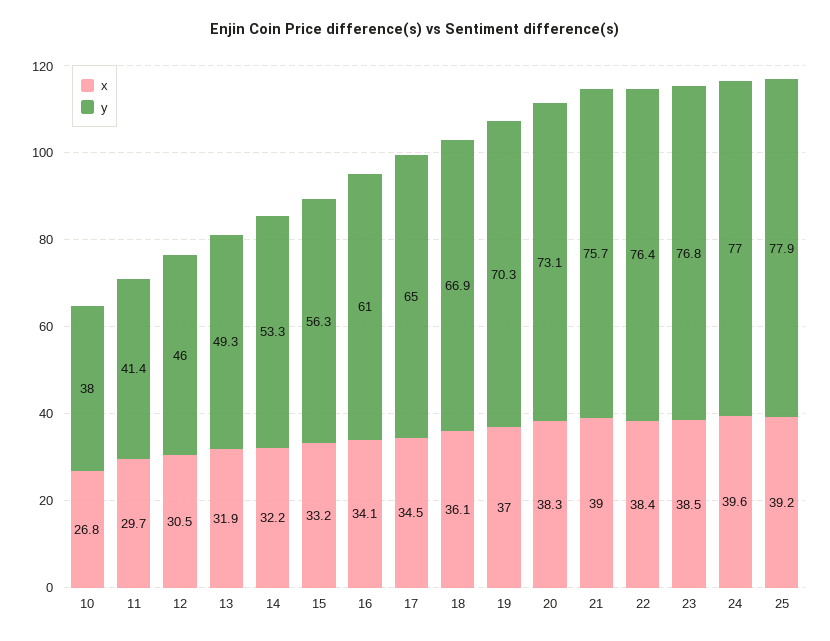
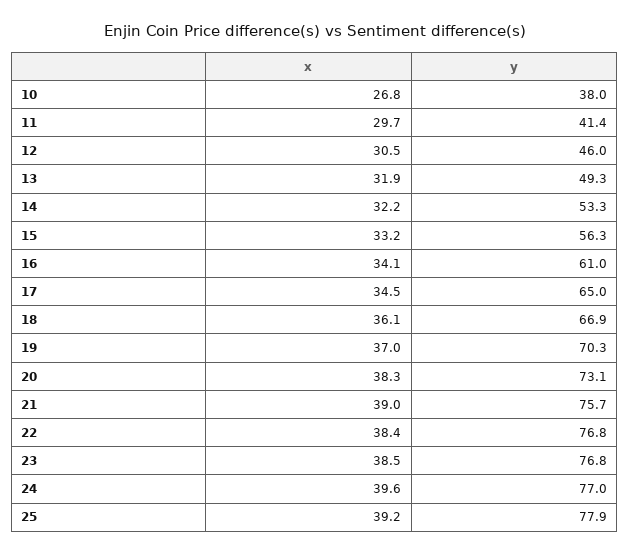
y, 22: 76.4 -> 76.8

